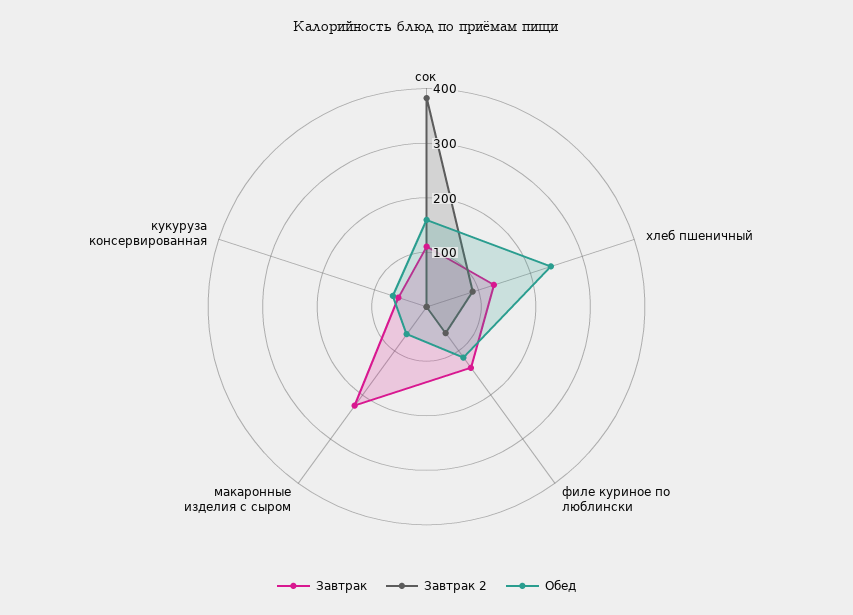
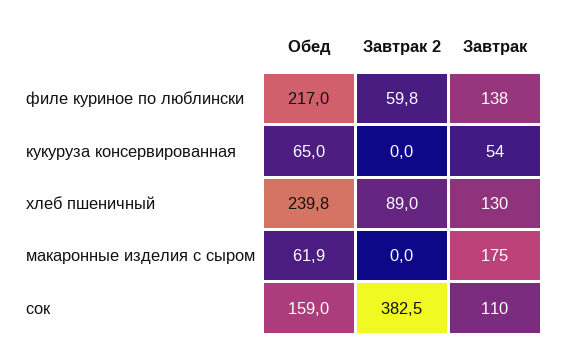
Обед, филе куриное по люблински: 120 -> 217
Завтрак, макаронные изделия с сыром: 220 -> 175

